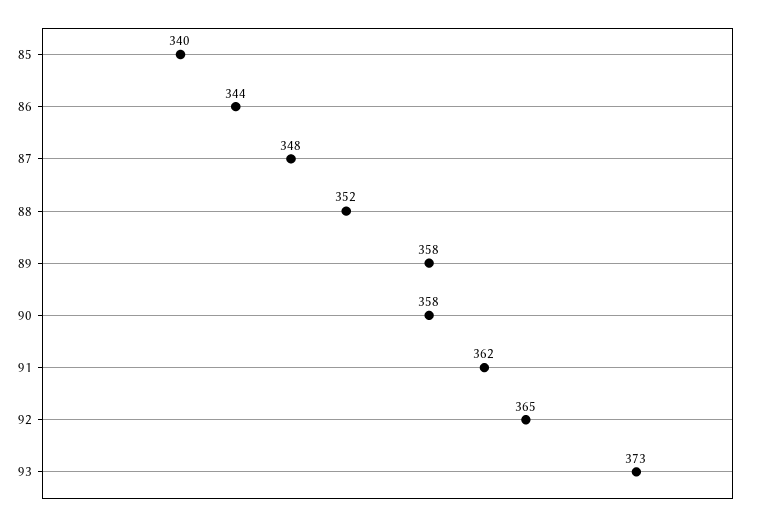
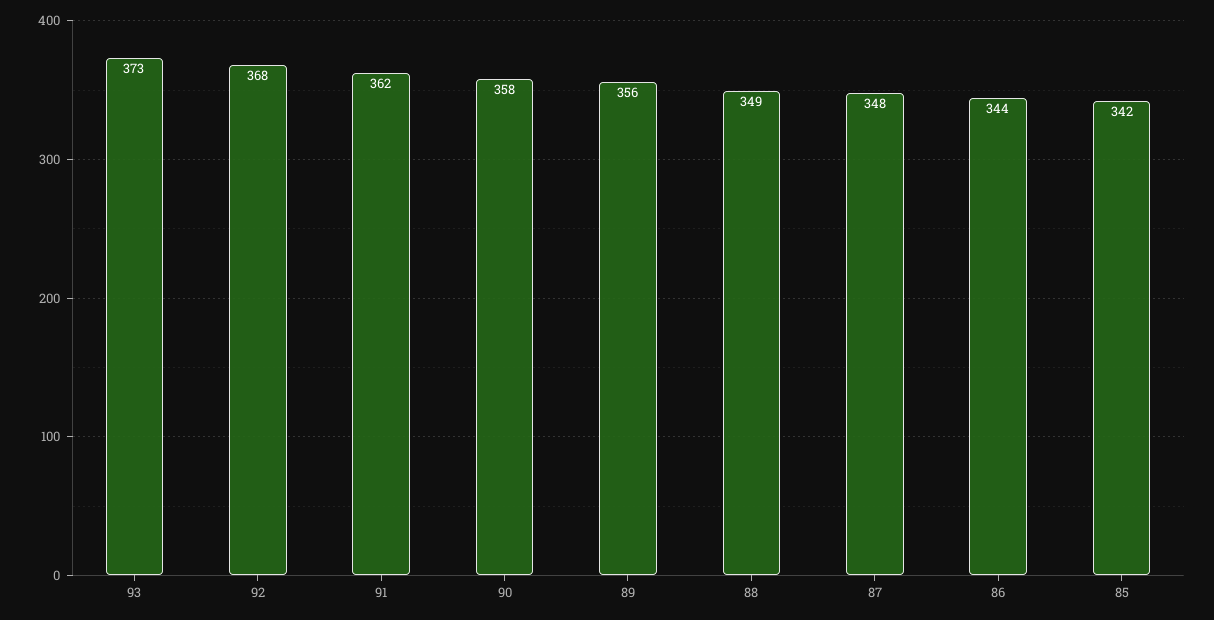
85: 340 -> 342
88: 352 -> 349
89: 358 -> 356
92: 365 -> 368

